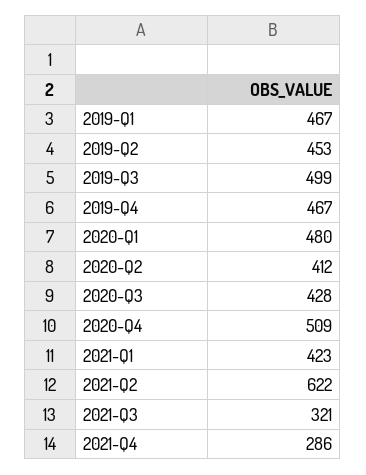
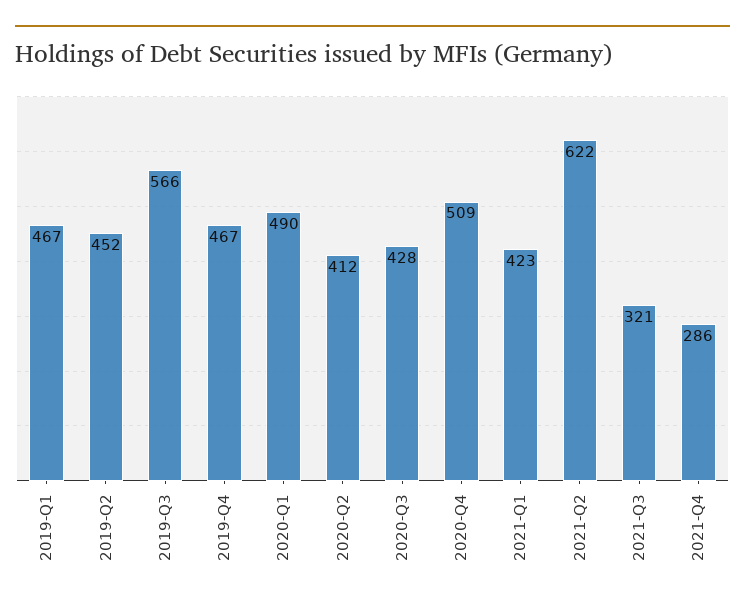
2019-Q2: 453 -> 452
2019-Q3: 499 -> 566
2020-Q1: 480 -> 490

